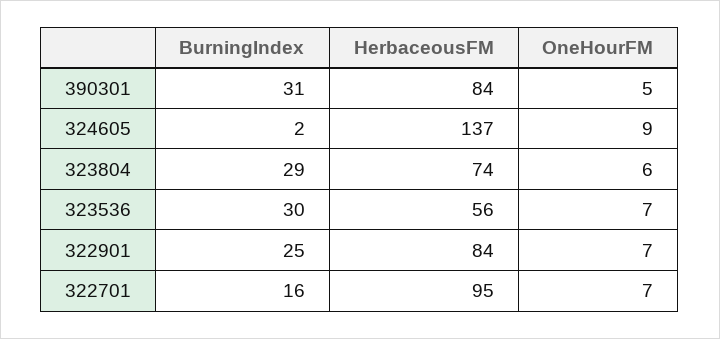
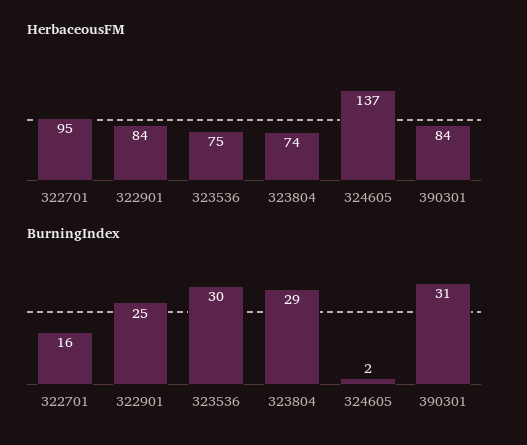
OneHourFM, 390301: 5 -> none
OneHourFM, 324605: 9 -> none
OneHourFM, 323804: 6 -> none
HerbaceousFM, 323536: 56 -> 75
OneHourFM, 323536: 7 -> none
OneHourFM, 322901: 7 -> none
OneHourFM, 322701: 7 -> none

